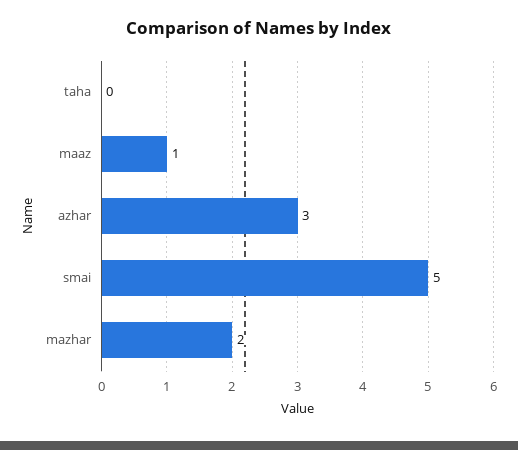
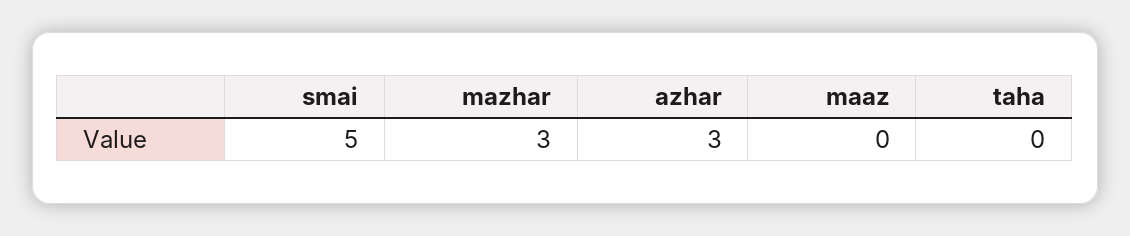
maaz: 1 -> 0
mazhar: 2 -> 3

